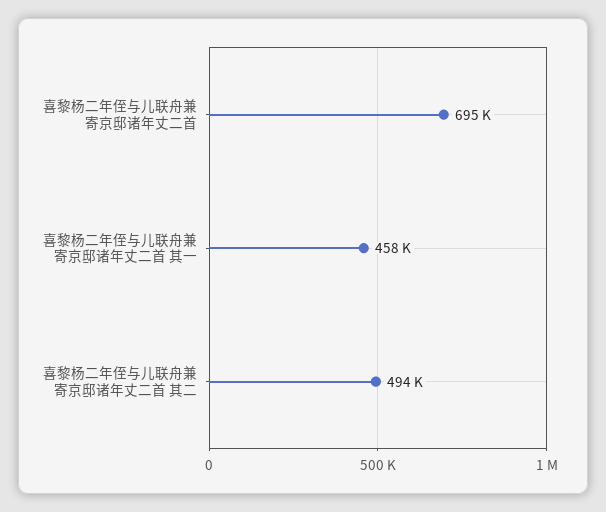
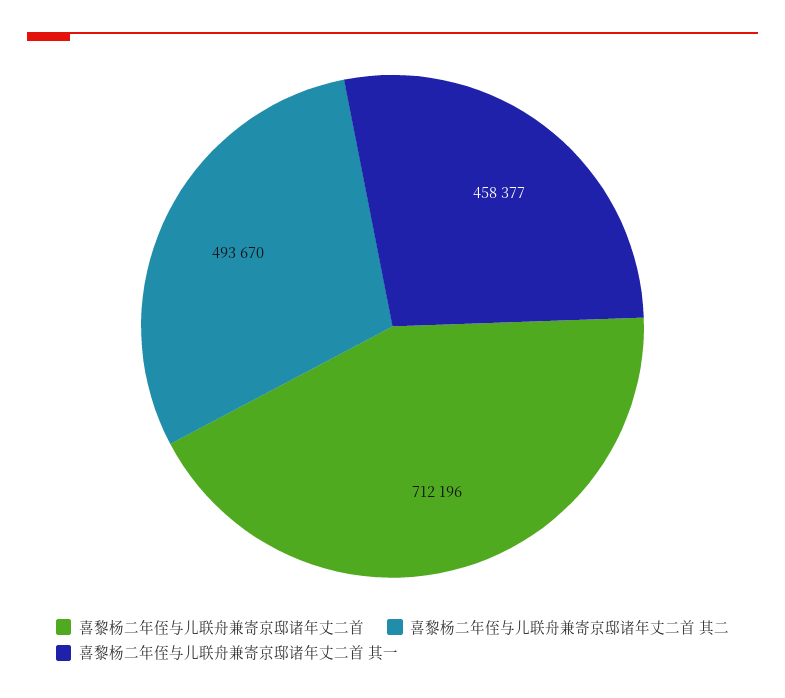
喜黎杨二年侄与儿联舟兼寄京邸诸年丈二首: 695000 -> 712196

